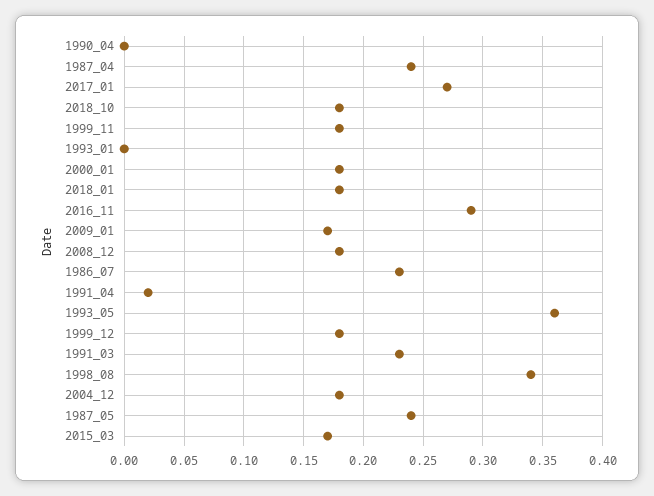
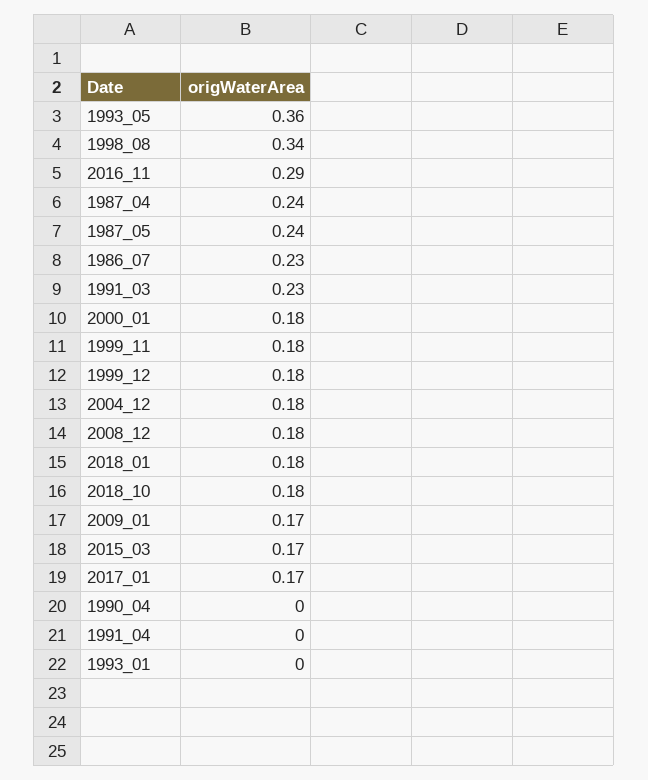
2017_01: 0.27 -> 0.17
1991_04: 0.02 -> 0

